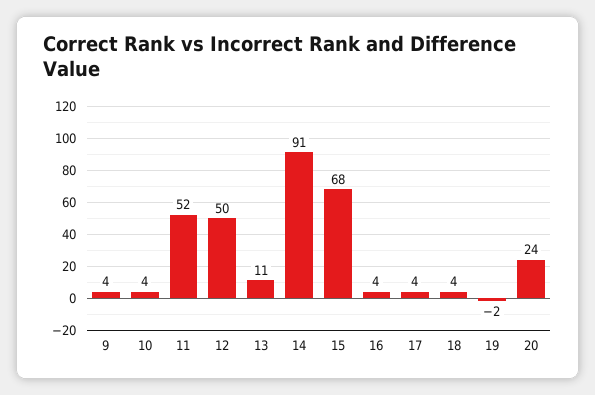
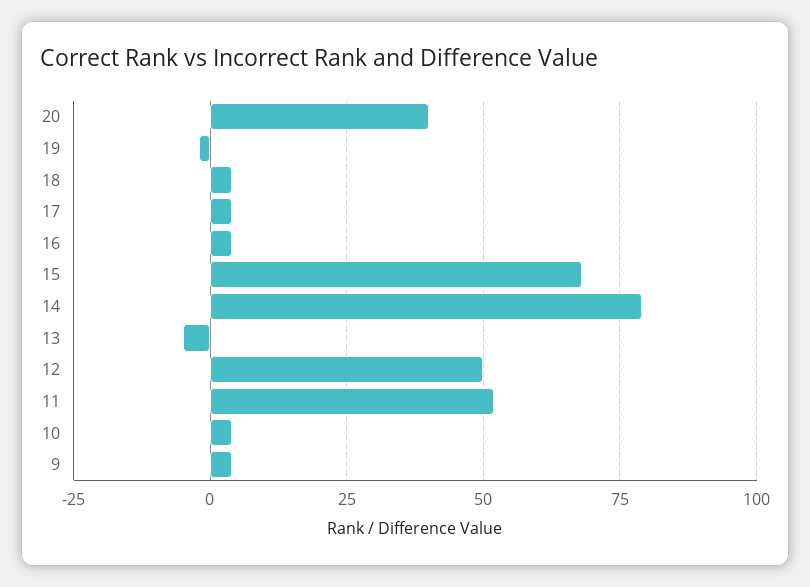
13: 11 -> -5
14: 91 -> 80
20: 24 -> 40

